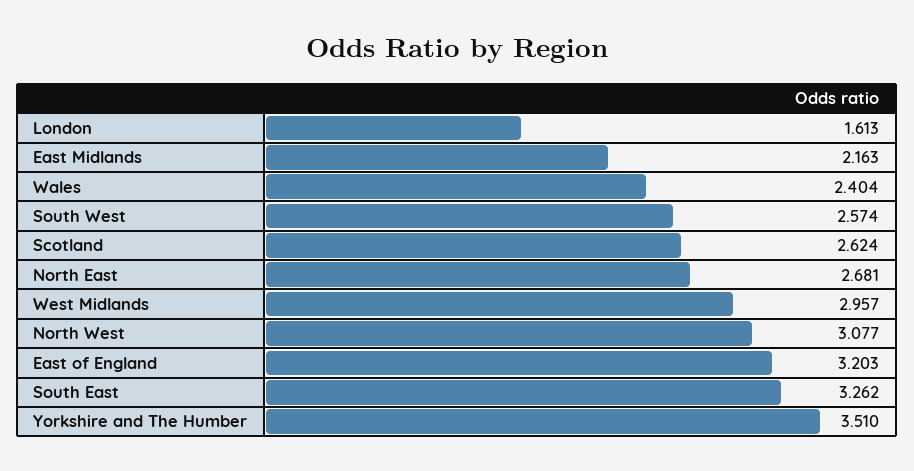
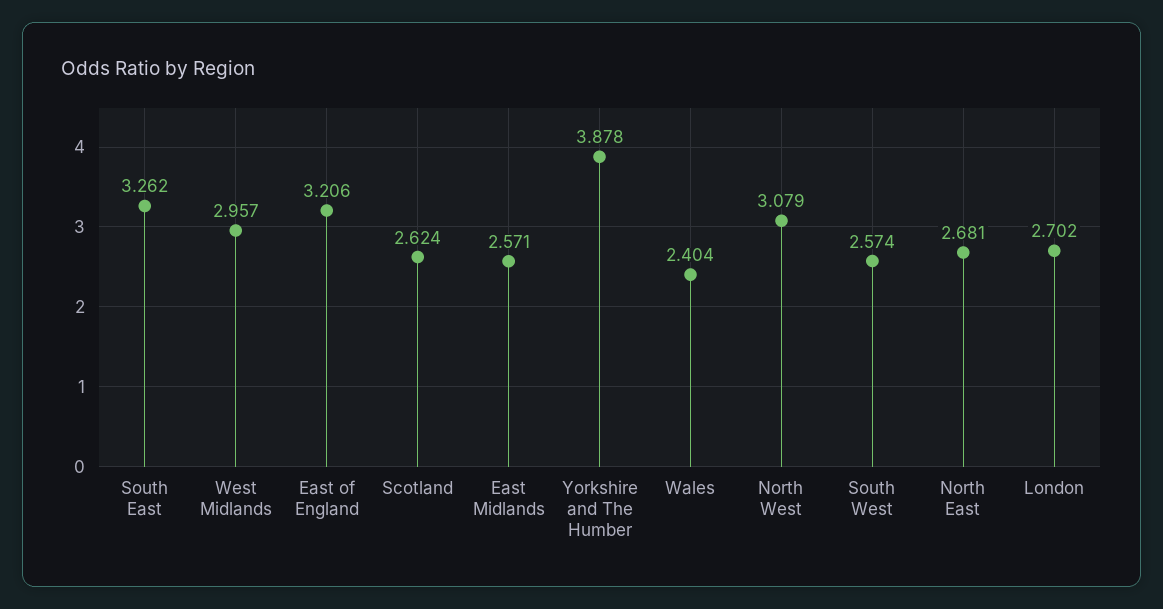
London: 1.613 -> 2.702
East Midlands: 2.163 -> 2.571
North West: 3.077 -> 3.079
East of England: 3.203 -> 3.206
Yorkshire and The Humber: 3.51 -> 3.878

